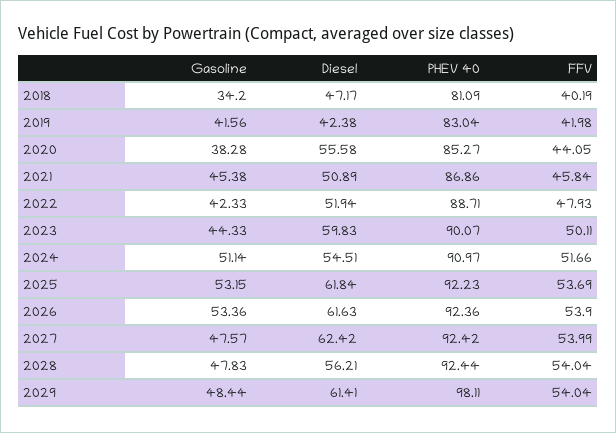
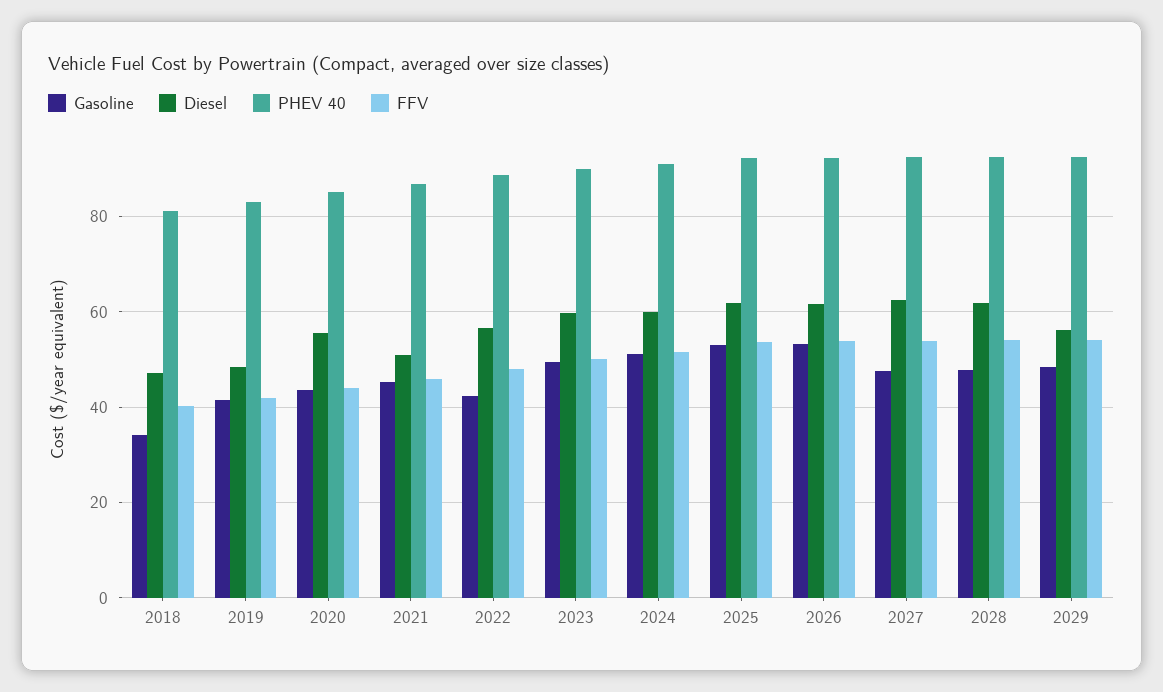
Diesel, 2019: 42.38 -> 48
Gasoline, 2020: 38.28 -> 44
Diesel, 2022: 51.94 -> 56
Gasoline, 2023: 44.33 -> 50
Diesel, 2024: 54.51 -> 60
Diesel, 2028: 56.21 -> 62
Diesel, 2029: 61.41 -> 56
PHEV 40, 2029: 98.11 -> 92

